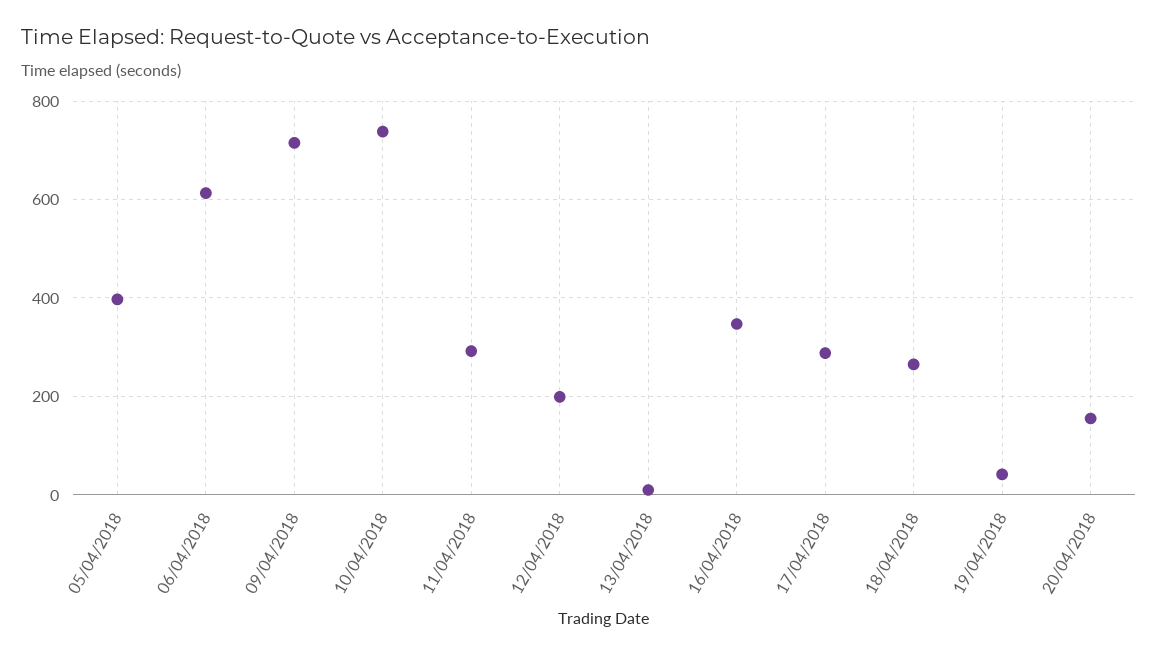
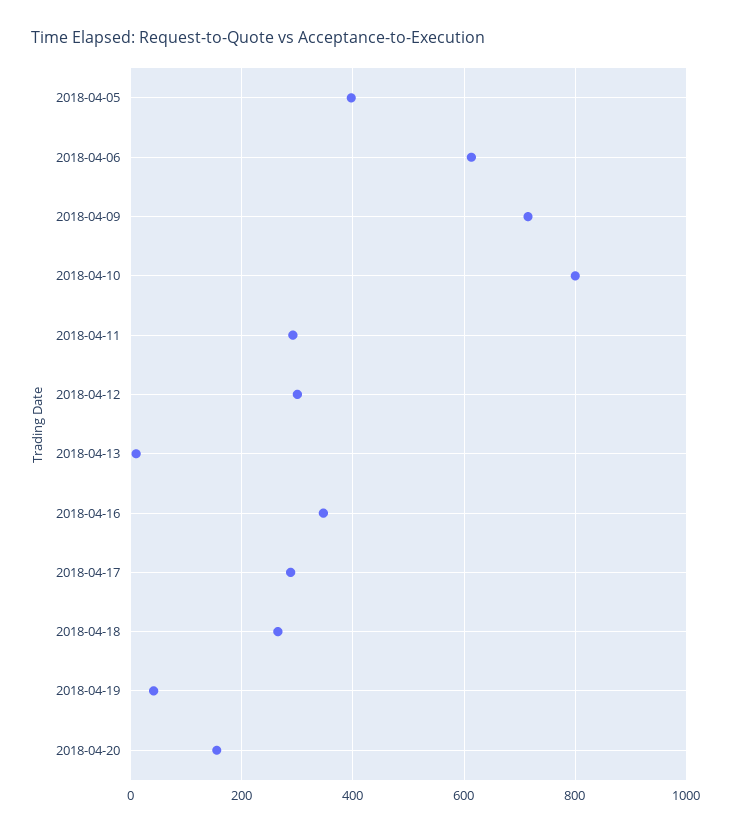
10/04/2018: 740 -> 800
12/04/2018: 200 -> 300

